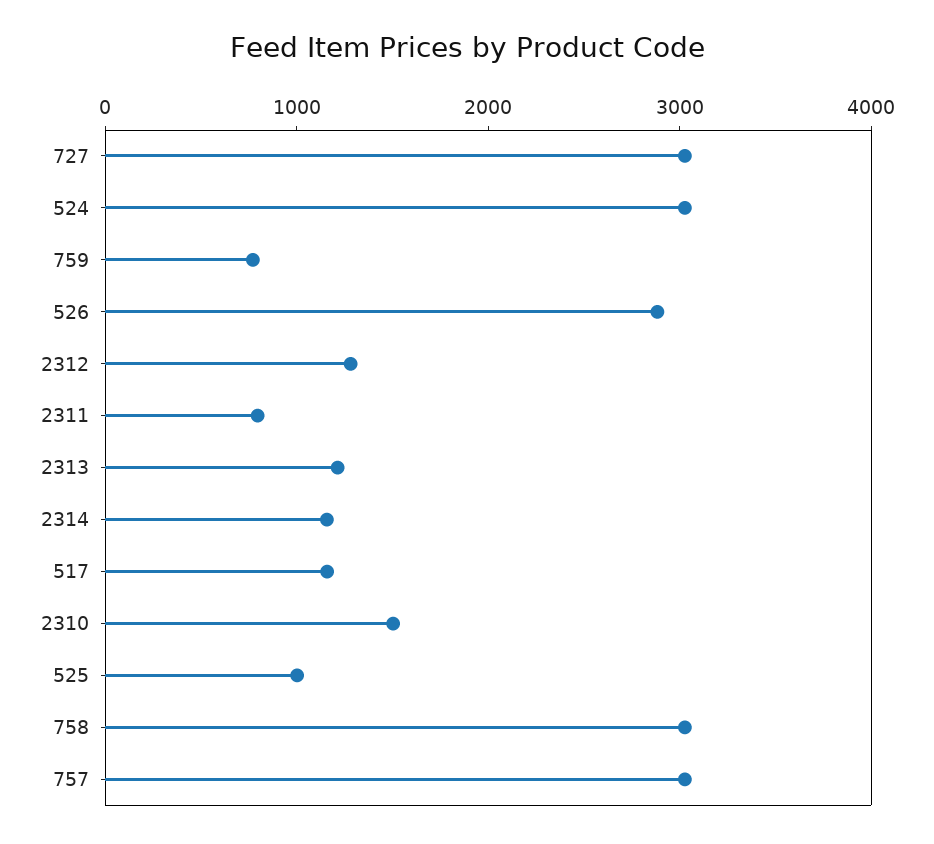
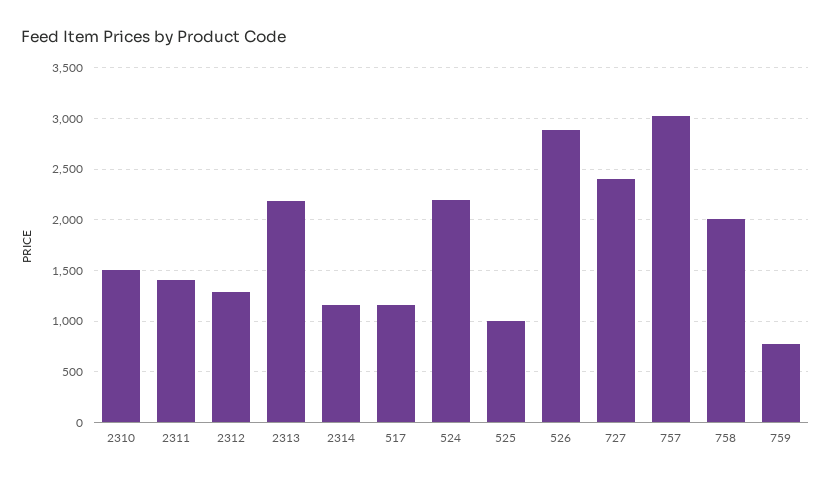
727: 3000 -> 2400
524: 3000 -> 2200
2311: 800 -> 1400
2313: 1200 -> 2200
758: 3000 -> 2000

